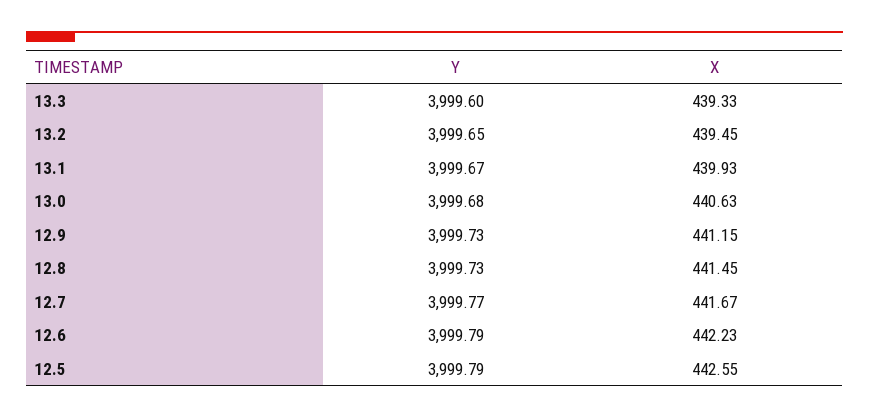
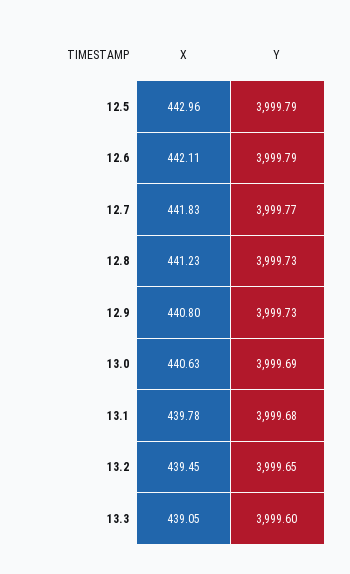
X, 13.3: 439.33 -> 439.05
Y, 13.1: 3999.67 -> 3999.68
X, 13.1: 439.93 -> 439.78
Y, 13.0: 3999.68 -> 3999.69
X, 12.9: 441.15 -> 440.8
X, 12.8: 441.45 -> 441.23
X, 12.7: 441.67 -> 441.83
X, 12.6: 442.23 -> 442.11
X, 12.5: 442.55 -> 442.96

